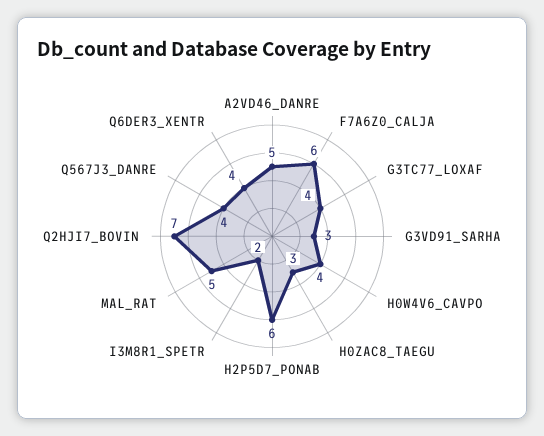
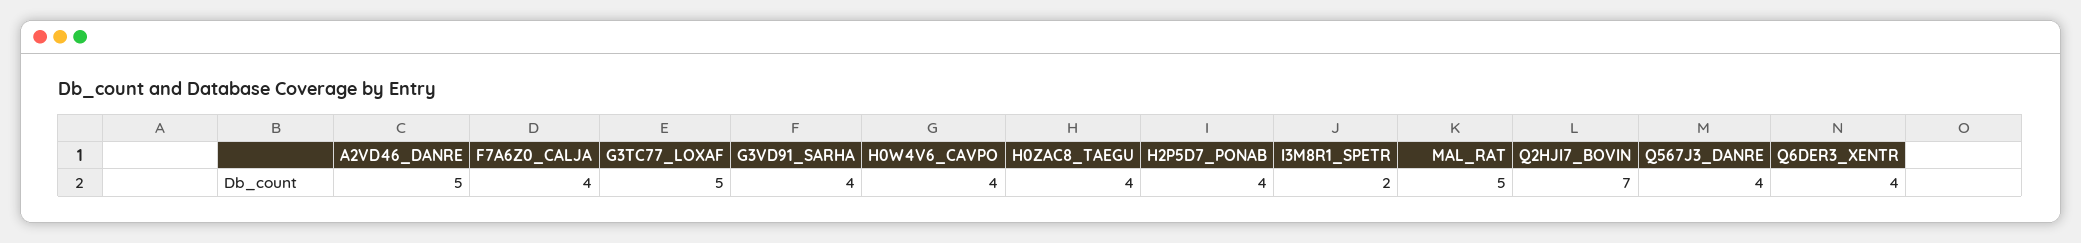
F7A6Z0_CALJA: 6 -> 4
G3TC77_LOXAF: 4 -> 5
G3VD91_SARHA: 3 -> 4
H0ZAC8_TAEGU: 3 -> 4
H2P5D7_PONAB: 6 -> 4

